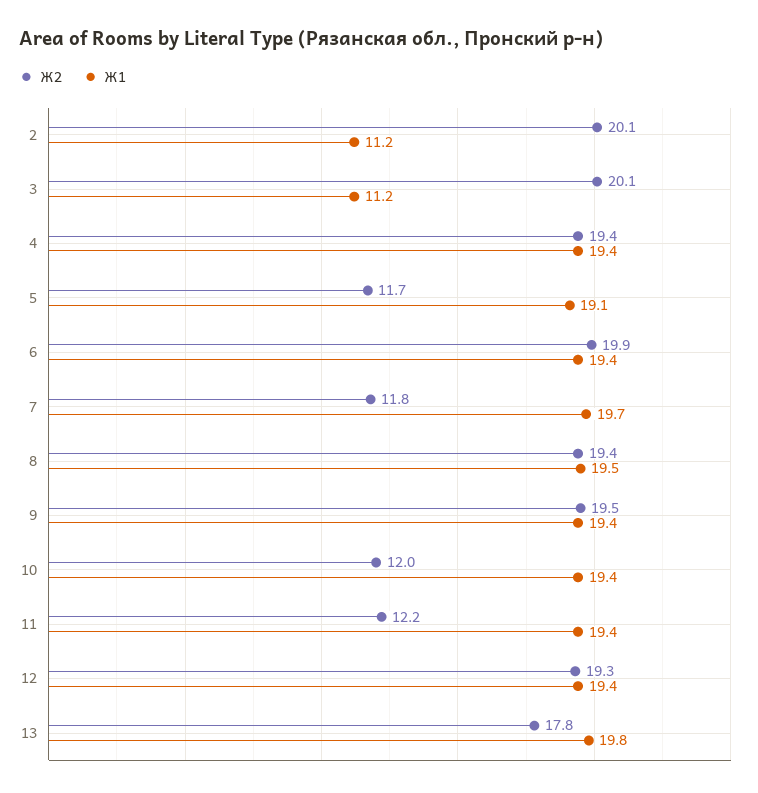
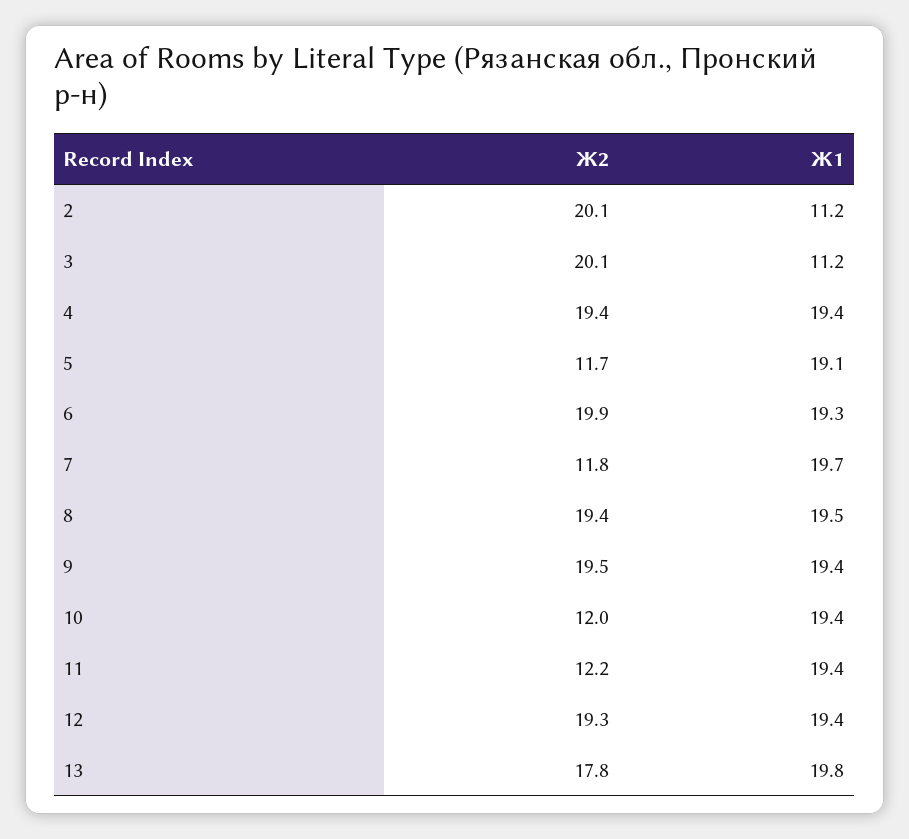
Ж1, 6: 19.4 -> 19.3

